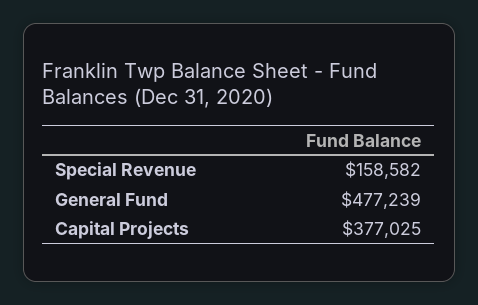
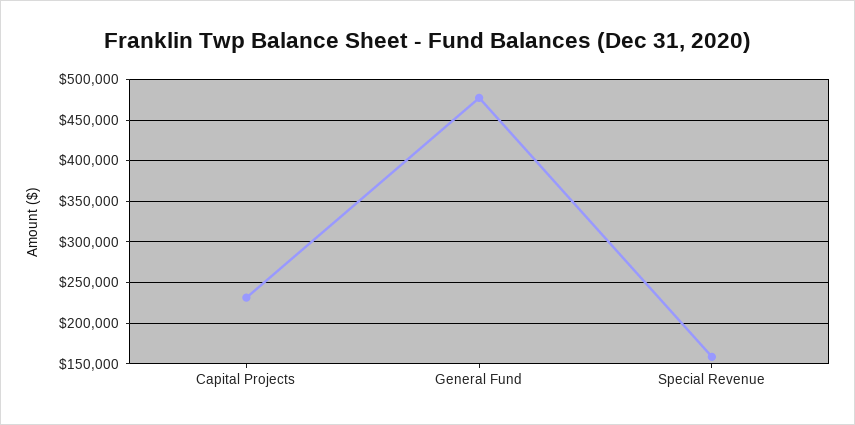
Capital Projects: 377025 -> 230000

